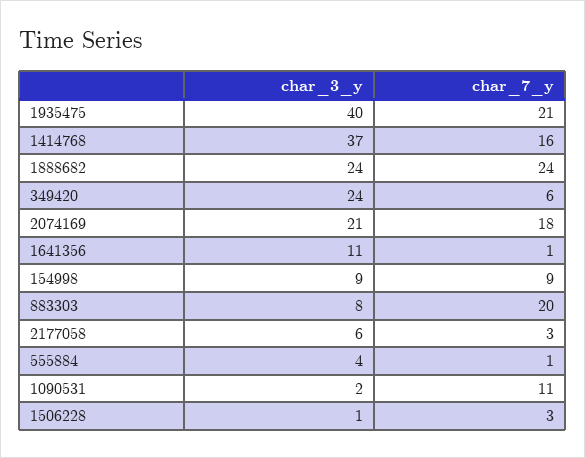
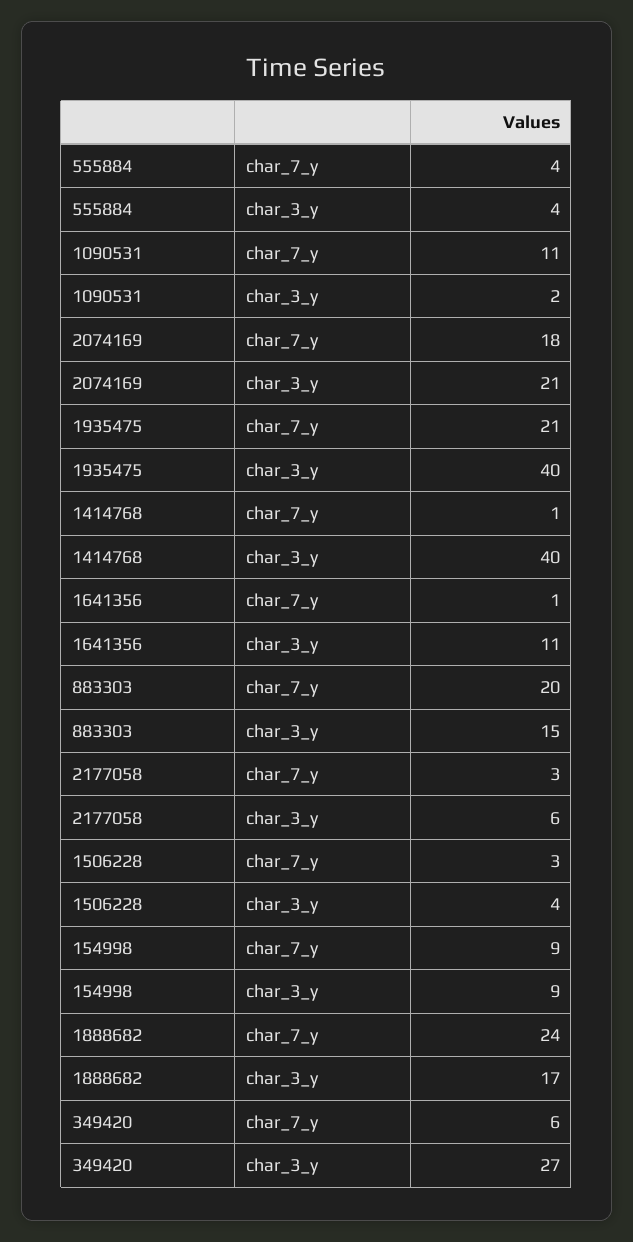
char_3_y, 1414768: 37 -> 40
char_7_y, 1414768: 16 -> 1
char_3_y, 1888682: 24 -> 17
char_3_y, 349420: 24 -> 27
char_3_y, 883303: 8 -> 15
char_7_y, 555884: 1 -> 4
char_3_y, 1506228: 1 -> 4

